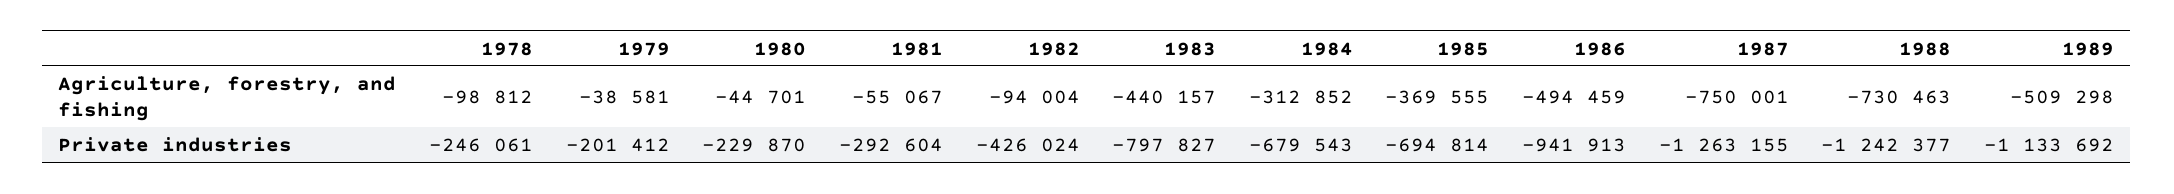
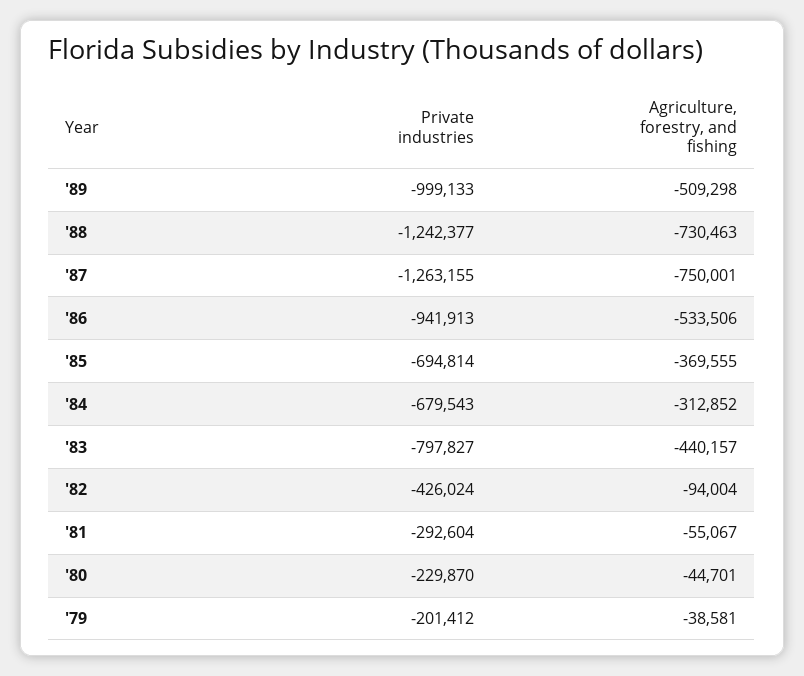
1978, Agriculture, forestry, and fishing: -98812 -> none
1986, Agriculture, forestry, and fishing: -494459 -> -533506
1978, Private industries: -246061 -> none
1989, Private industries: -1133692 -> -999133

